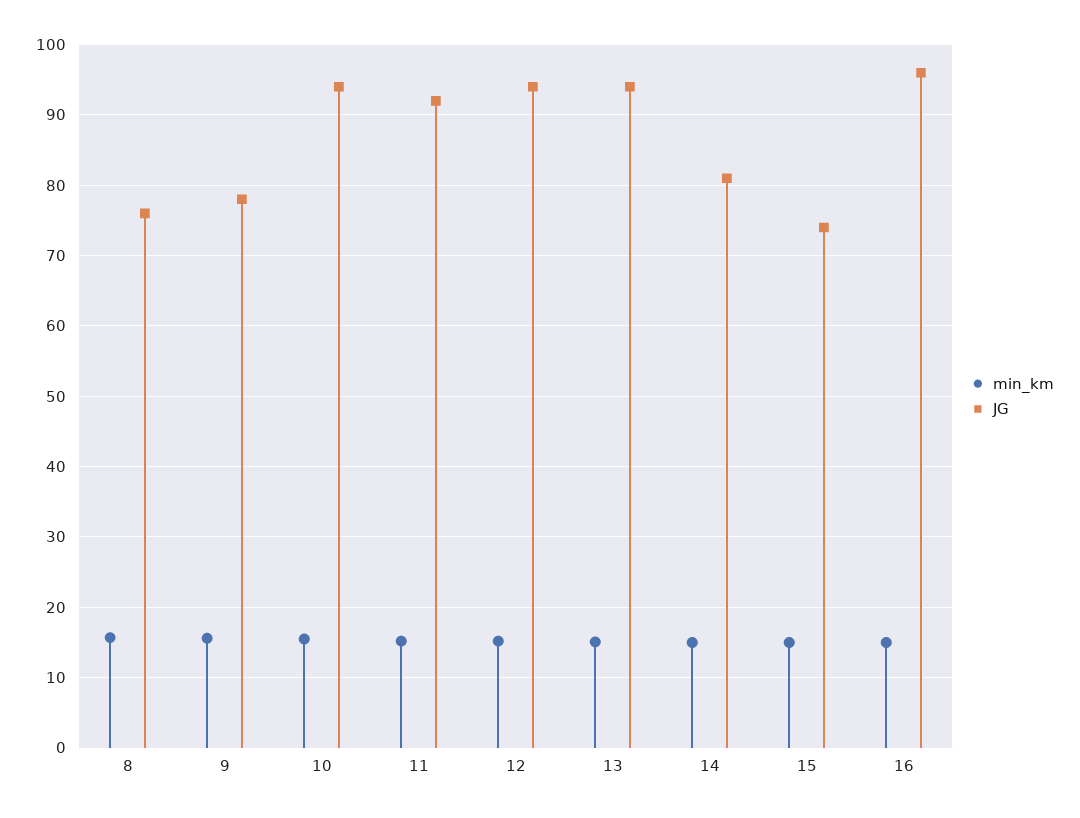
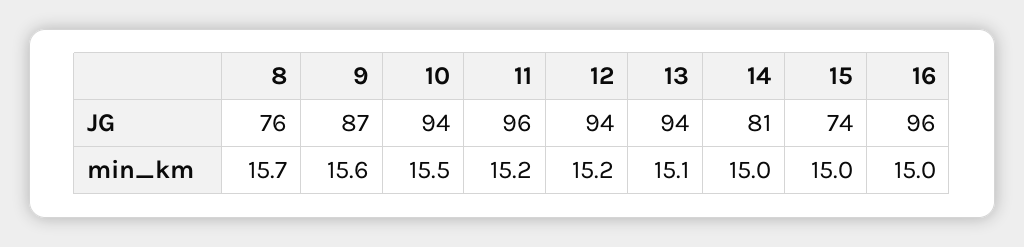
JG, 9: 78 -> 87
JG, 11: 92 -> 96

